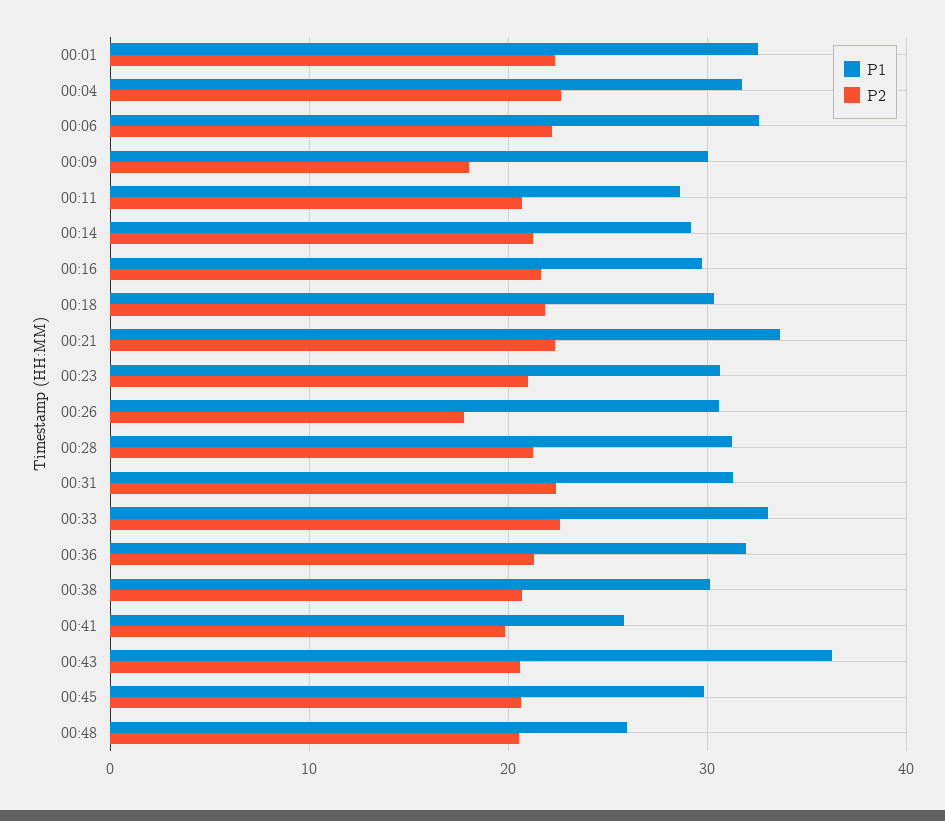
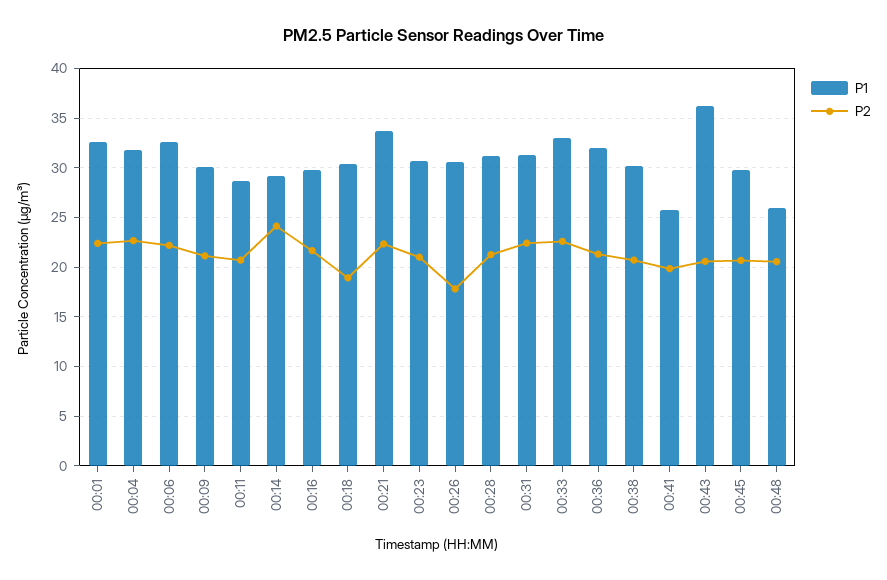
P2, 00:09: 18 -> 21
P2, 00:14: 21 -> 24
P2, 00:18: 22 -> 19

